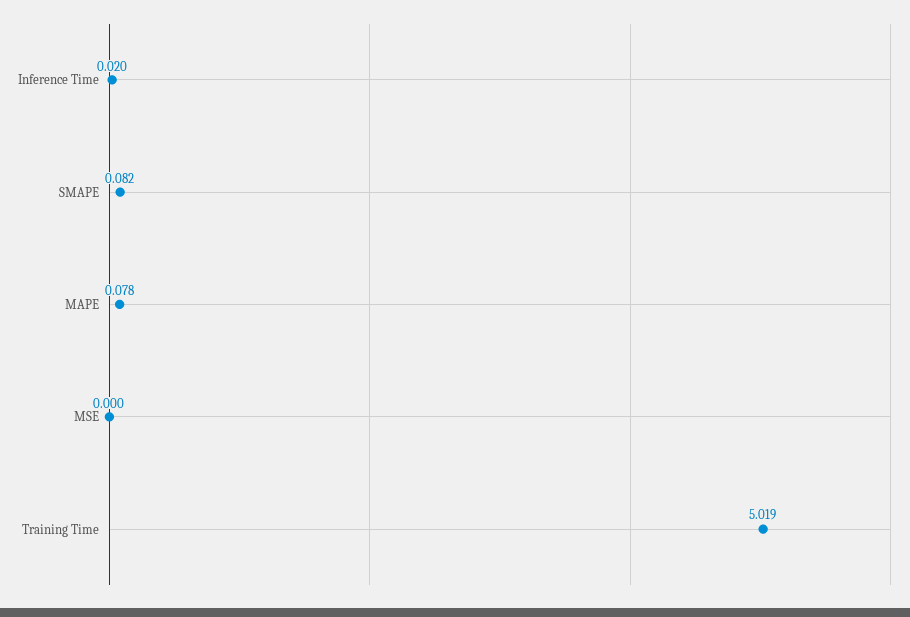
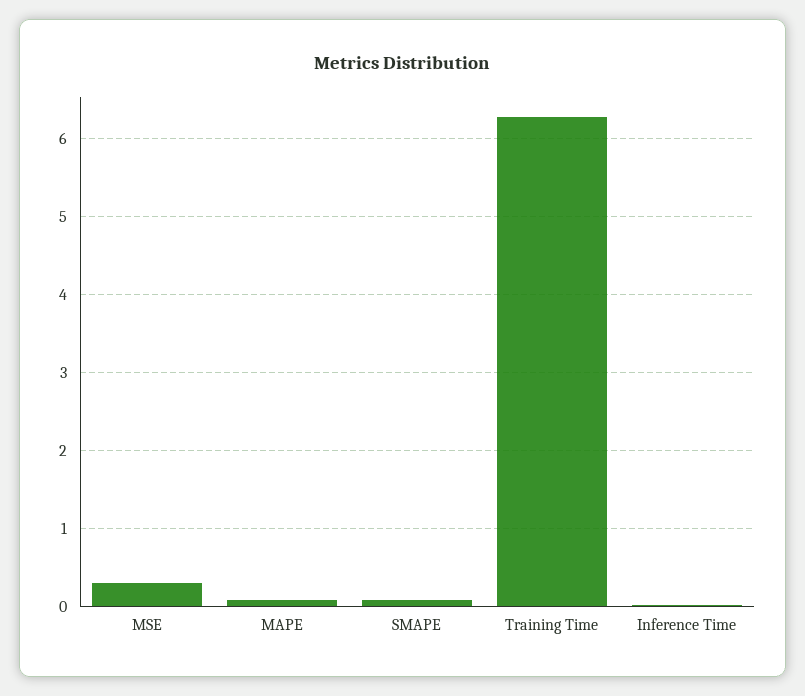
MSE: 0 -> 0.3
Training Time: 5.019 -> 6.3

